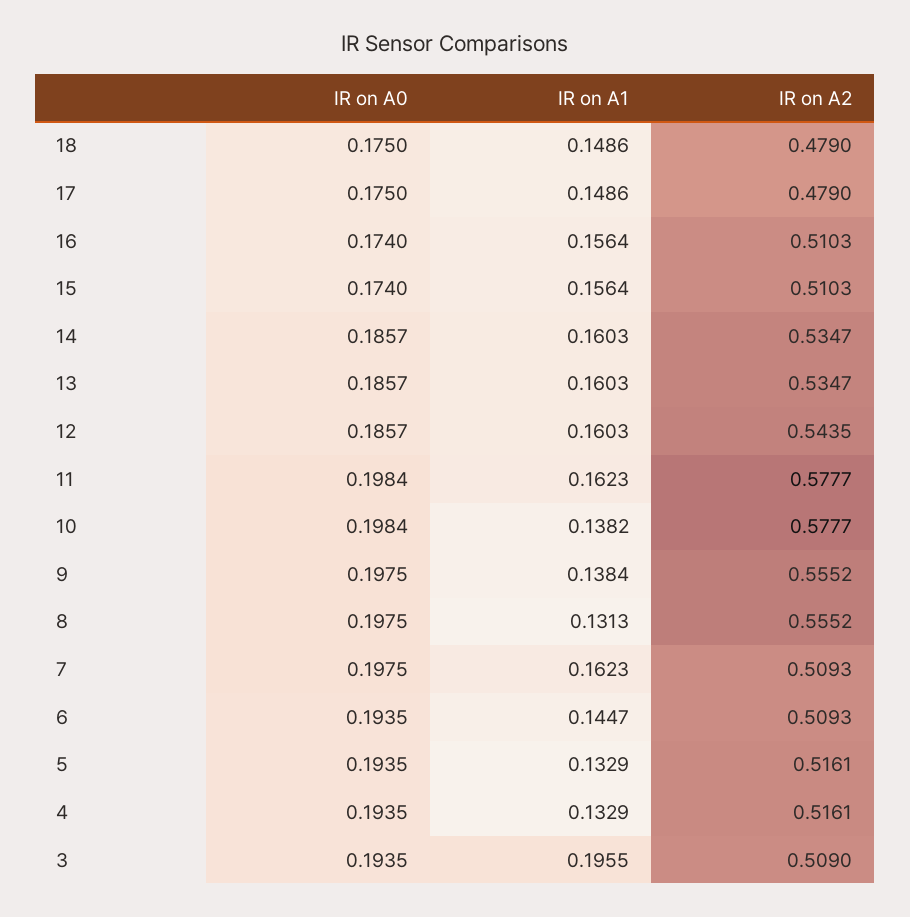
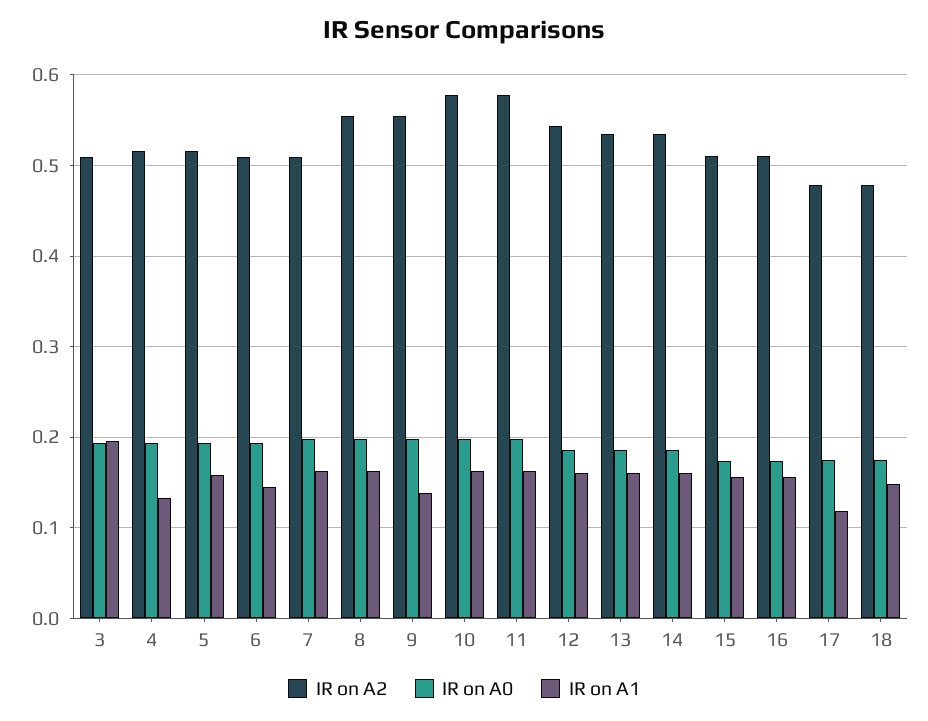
IR on A1, 17: 0.1486 -> 0.12
IR on A1, 10: 0.1382 -> 0.16
IR on A1, 8: 0.1313 -> 0.16
IR on A1, 5: 0.1329 -> 0.16

